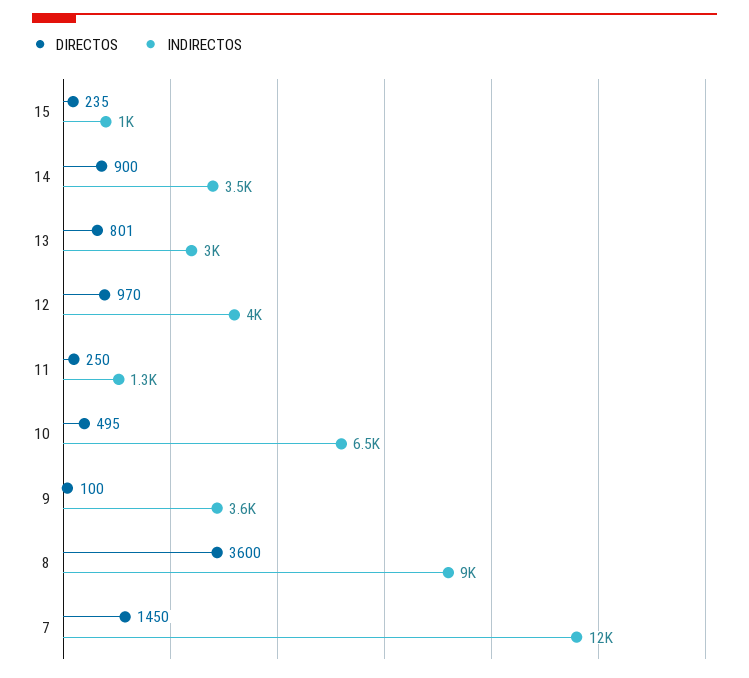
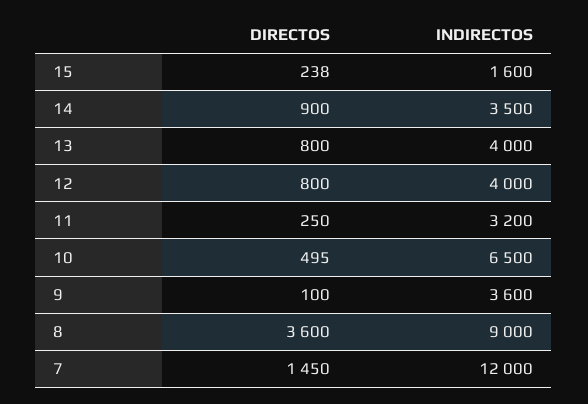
DIRECTOS, 15: 235 -> 238
INDIRECTOS, 15: 1000 -> 1600
DIRECTOS, 13: 801 -> 800
INDIRECTOS, 13: 3000 -> 4000
DIRECTOS, 12: 970 -> 800
INDIRECTOS, 11: 1300 -> 3200

